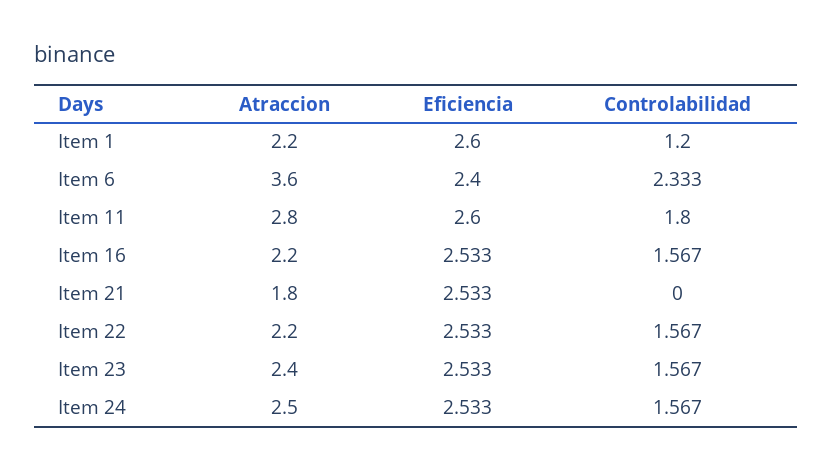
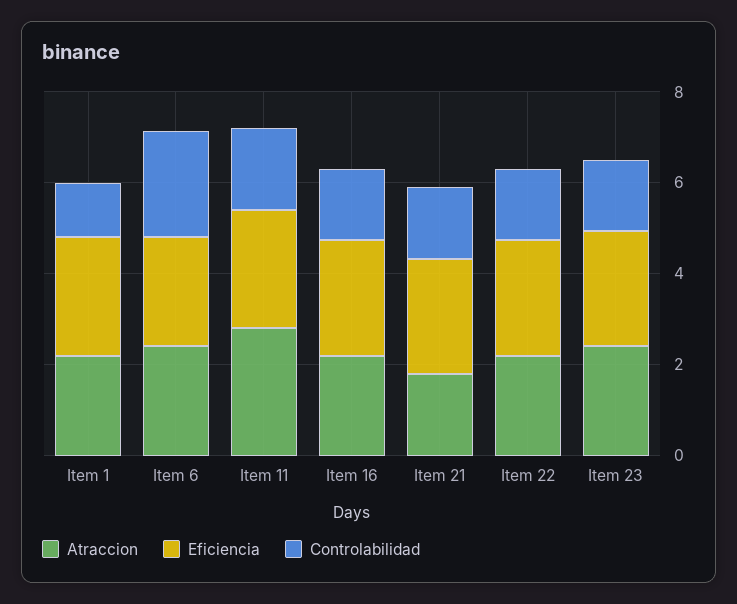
Atraccion, Item 6: 3.6 -> 2.5
Controlabilidad, Item 21: 0 -> 1.5
Atraccion, Item 24: 2.5 -> none
Eficiencia, Item 24: 2.533 -> none
Controlabilidad, Item 24: 1.567 -> none

